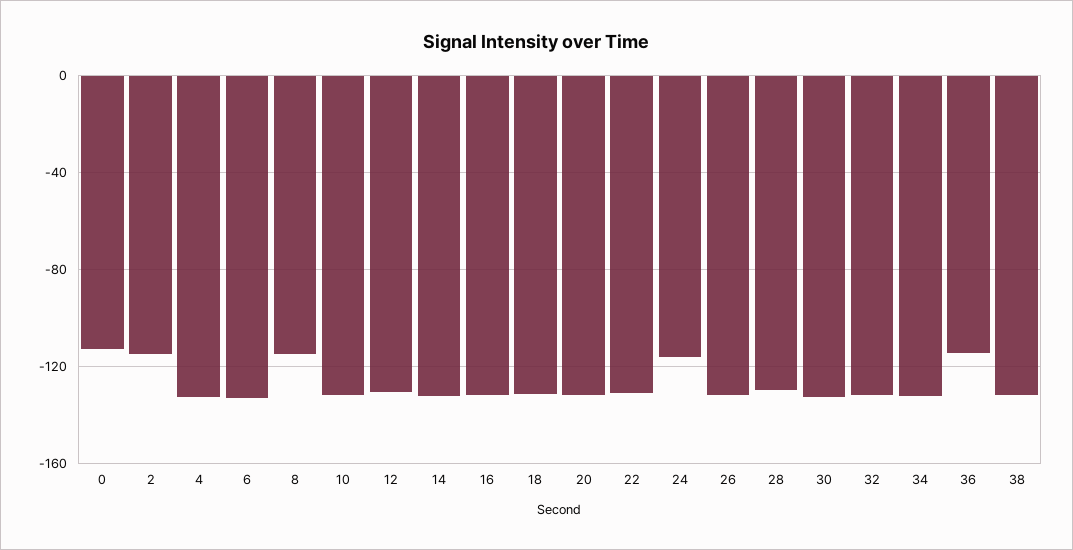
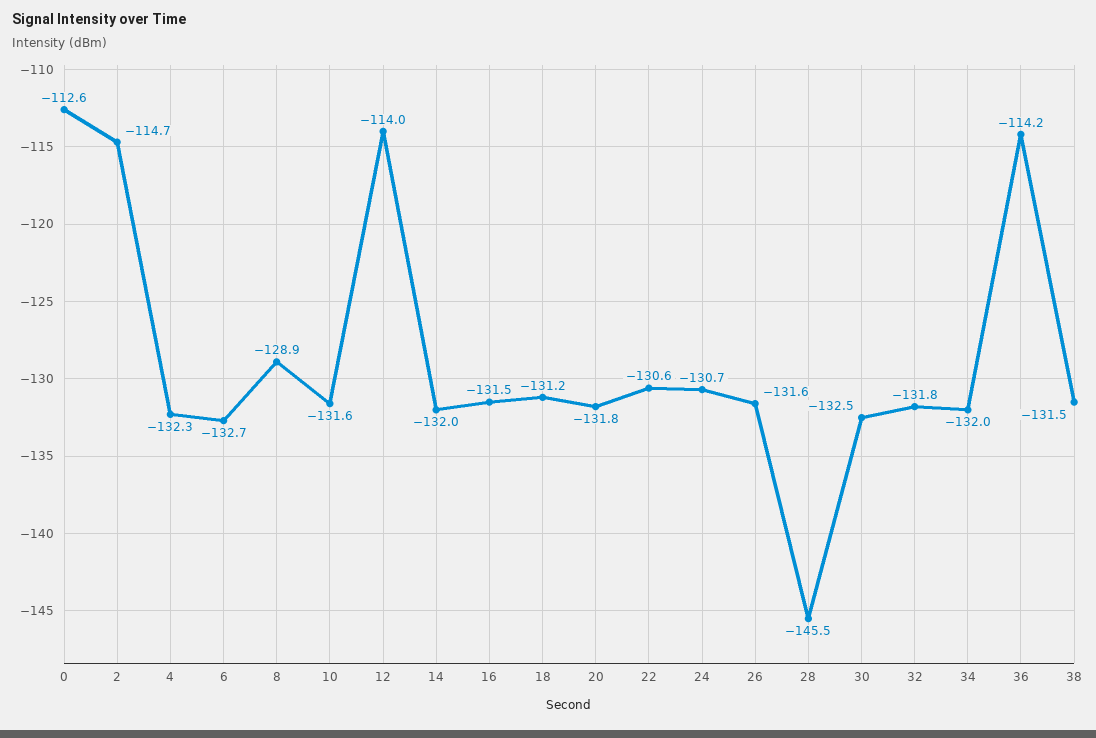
8: -115 -> -128.9
12: -130 -> -114
24: -115 -> -130.7
28: -130 -> -145.5

